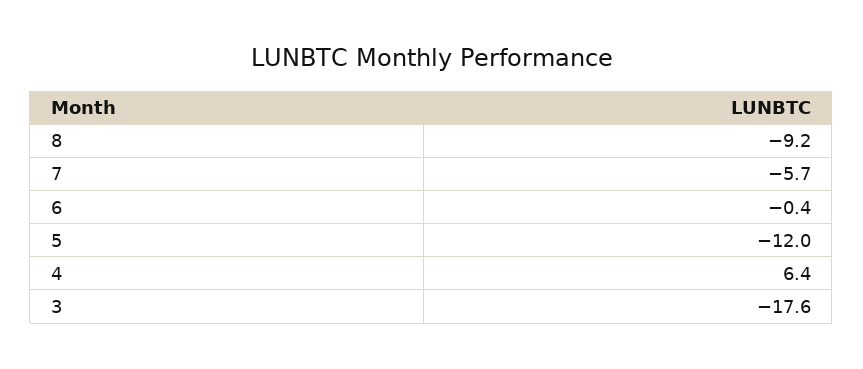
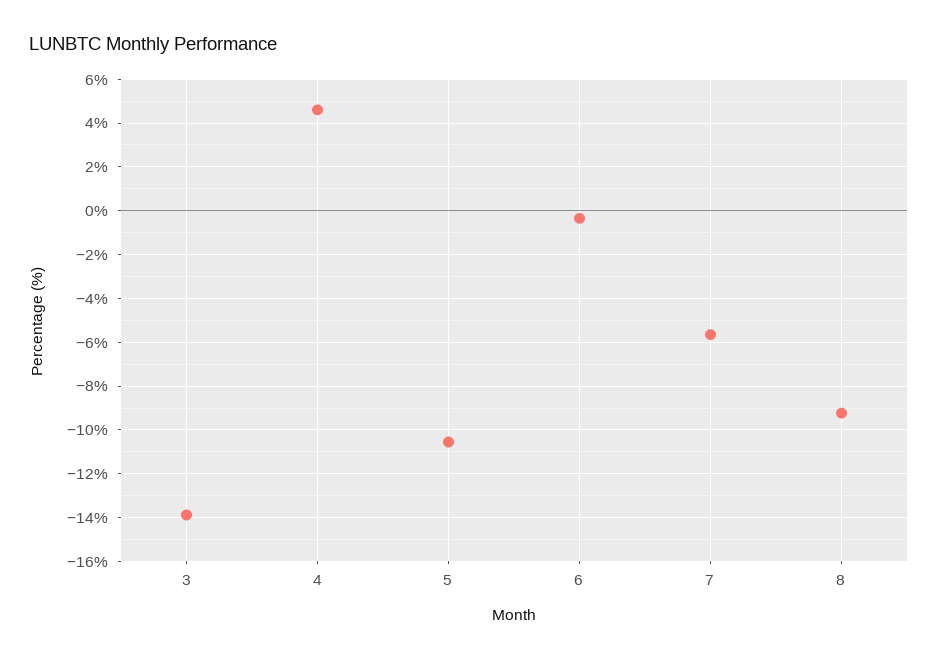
5: -12 -> -10.5
4: 6.4 -> 4.5
3: -17.6 -> -14

